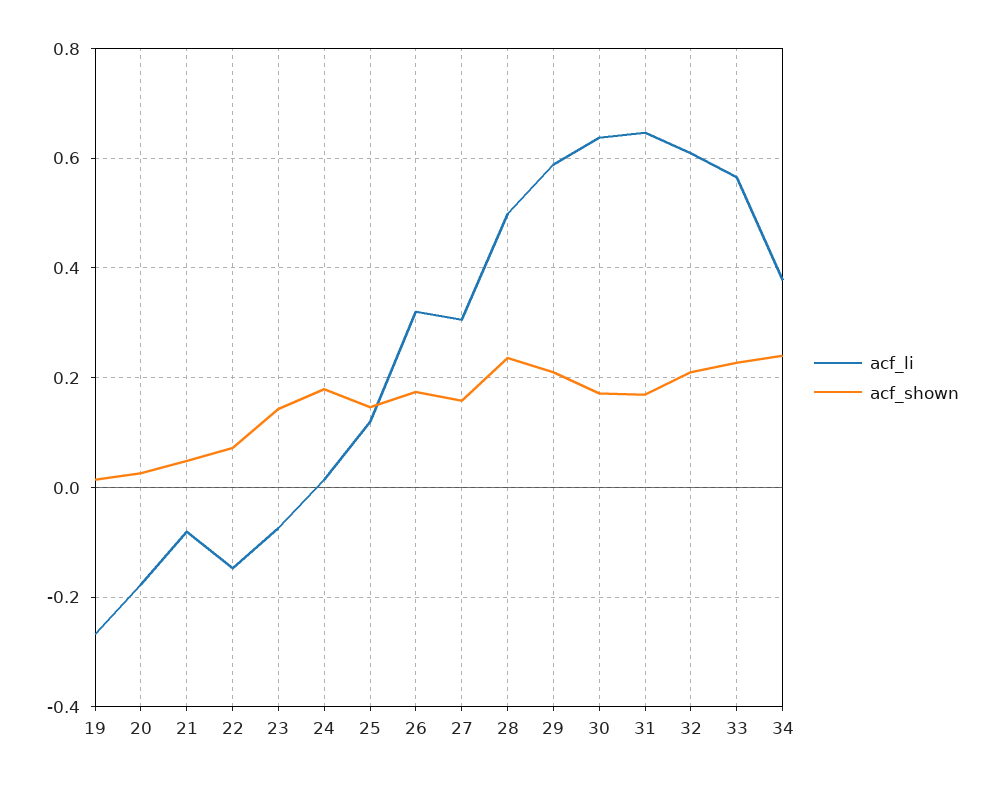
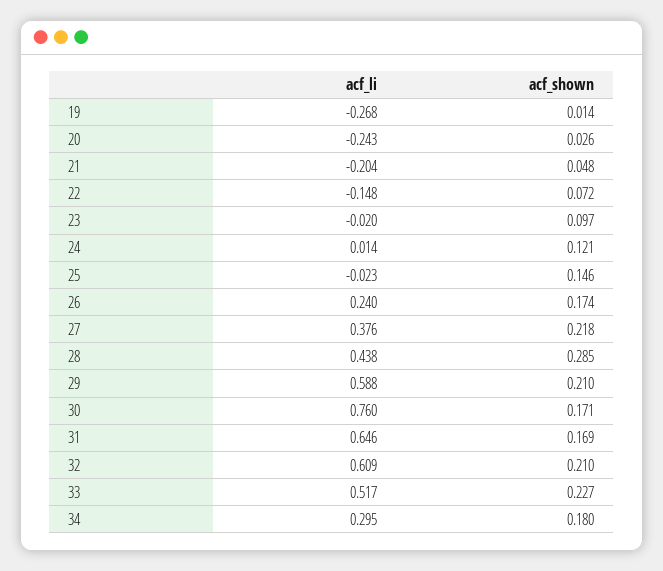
acf_li, 20: -0.18 -> -0.243
acf_li, 21: -0.08 -> -0.204
acf_li, 23: -0.08 -> -0.02
acf_shown, 23: 0.14 -> 0.097
acf_shown, 24: 0.18 -> 0.121
acf_li, 25: 0.12 -> -0.023
acf_li, 26: 0.32 -> 0.24
acf_li, 27: 0.3 -> 0.376
acf_shown, 27: 0.16 -> 0.218
acf_li, 28: 0.5 -> 0.438
acf_shown, 28: 0.24 -> 0.285
acf_li, 30: 0.64 -> 0.76
acf_li, 33: 0.56 -> 0.517
acf_li, 34: 0.38 -> 0.295
acf_shown, 34: 0.24 -> 0.18

